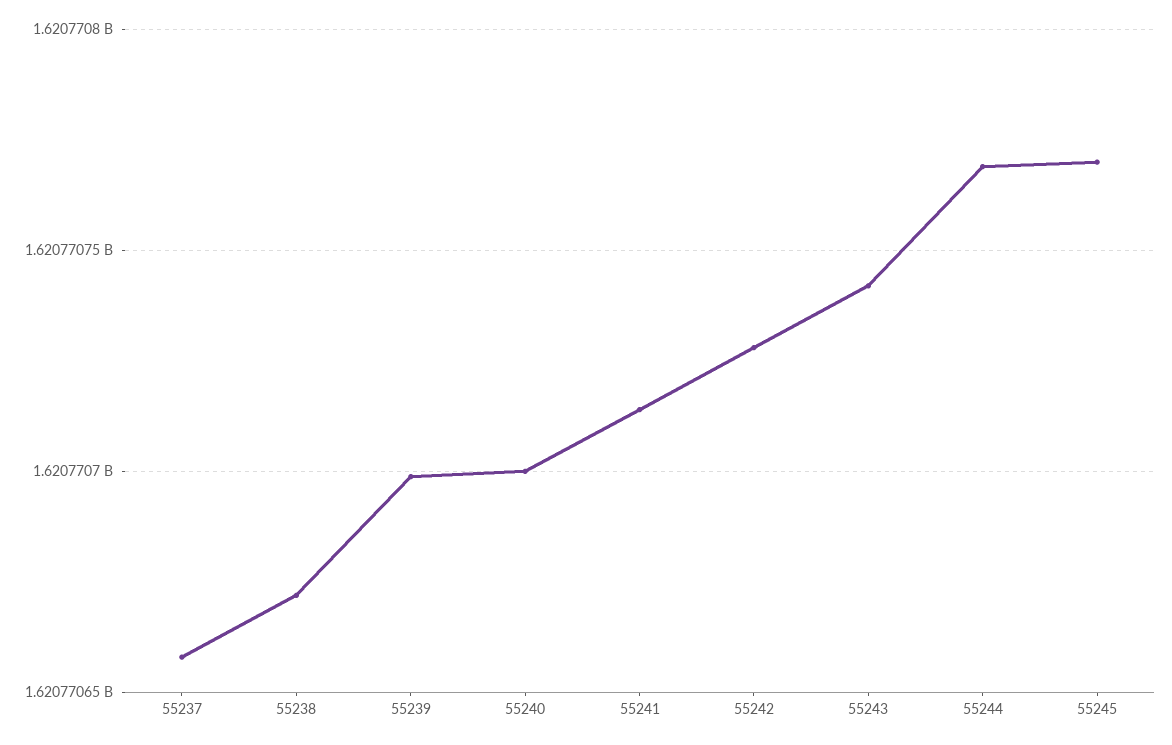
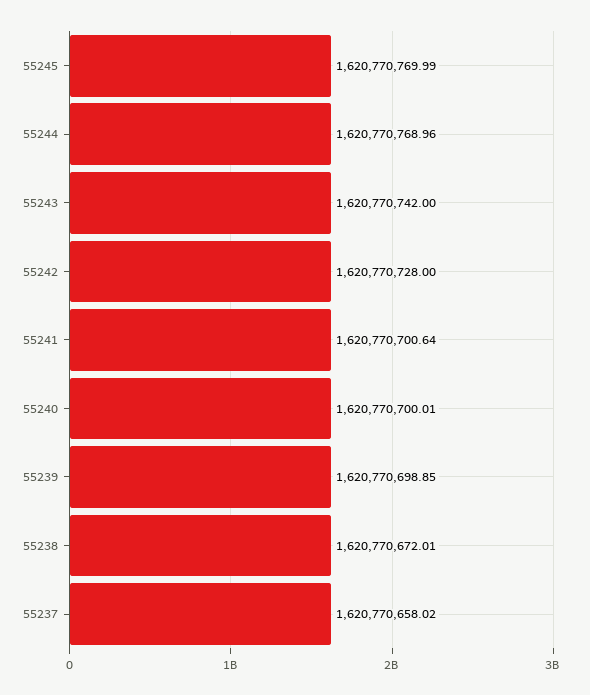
55241: 1620770715 -> 1620770700.64

